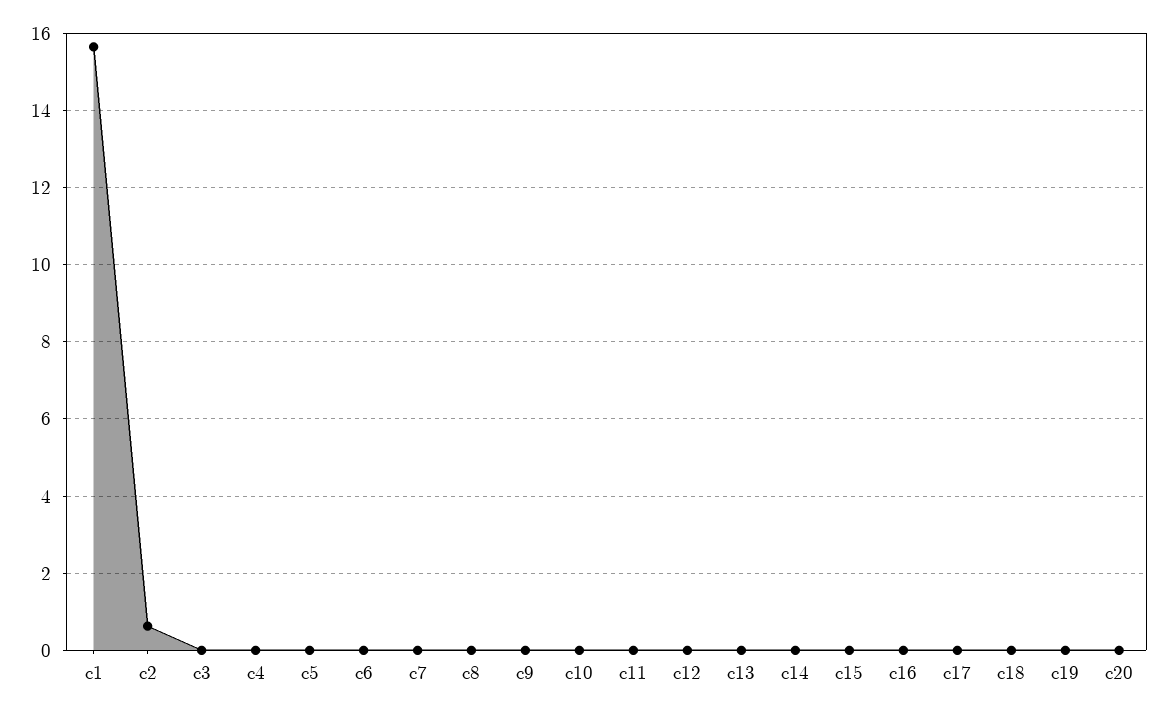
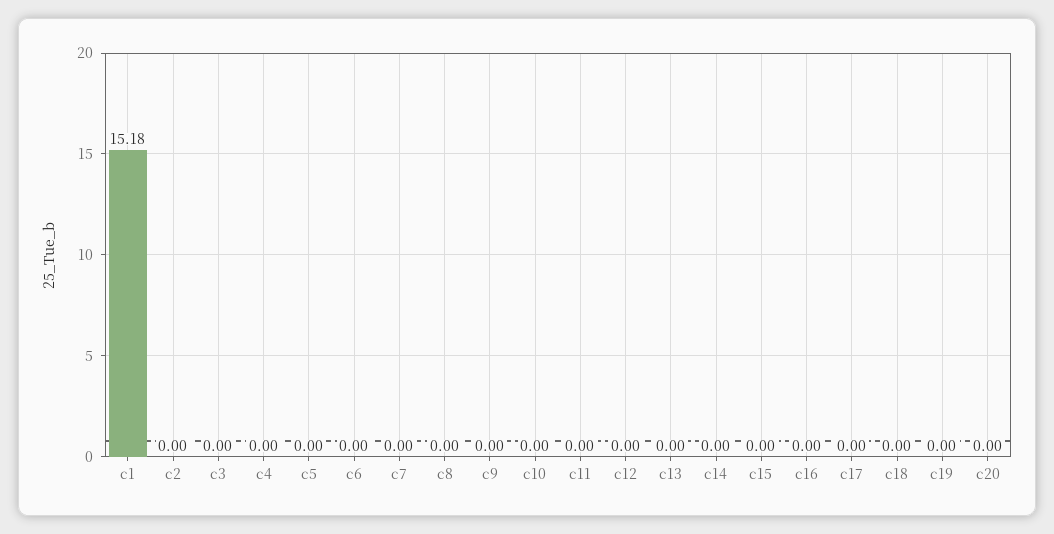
c1: 15.6 -> 15.18
c2: 0.6 -> 0

